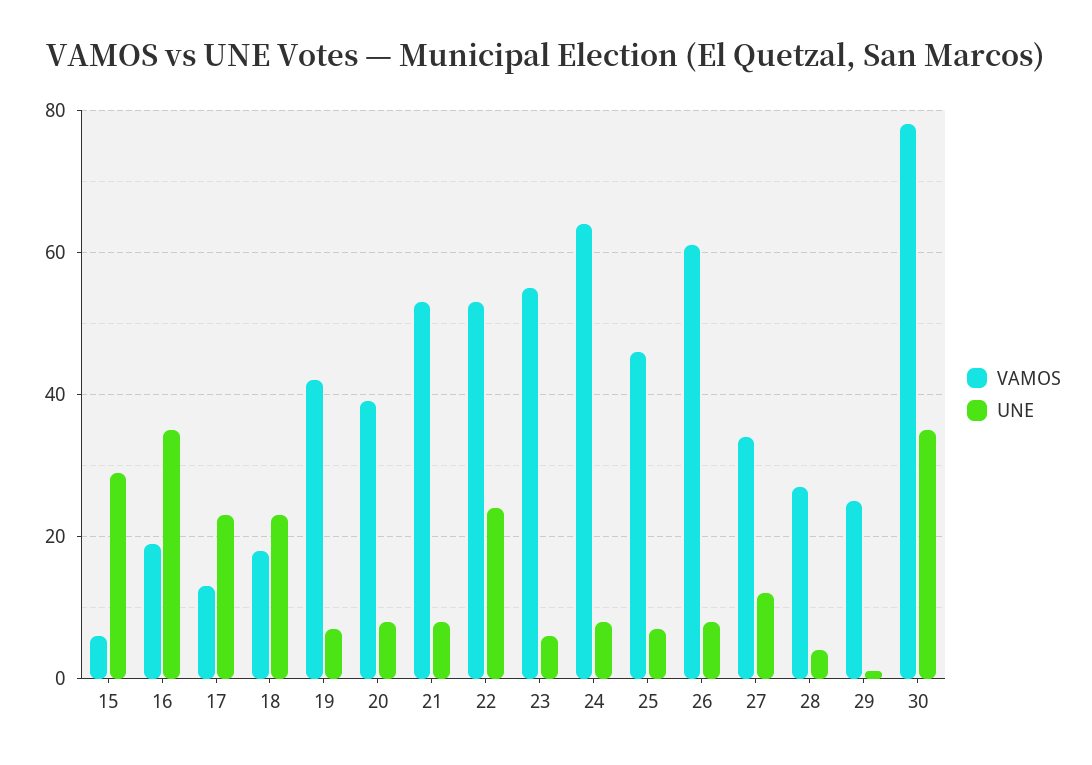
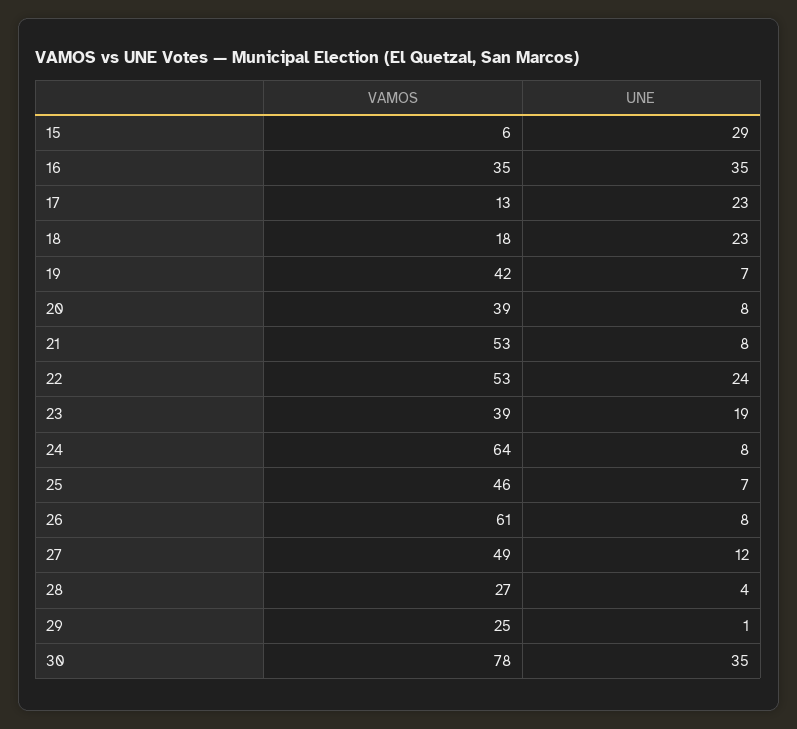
VAMOS, 16: 20 -> 35
VAMOS, 23: 55 -> 39
UNE, 23: 5 -> 19
VAMOS, 27: 35 -> 49

